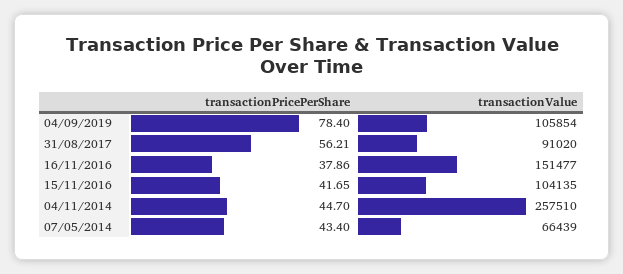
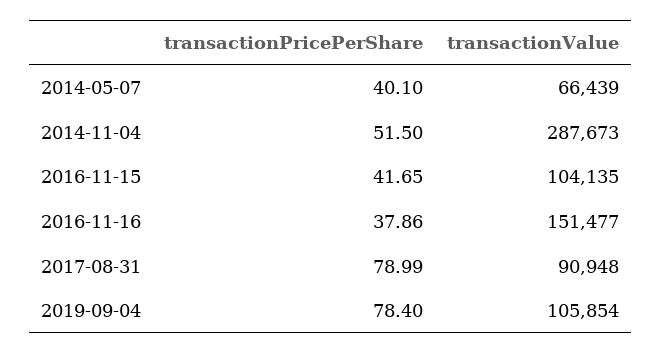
transactionPricePerShare, 31/08/2017: 56.21 -> 78.99
transactionValue, 31/08/2017: 91020 -> 90948
transactionPricePerShare, 04/11/2014: 44.7 -> 51.5
transactionValue, 04/11/2014: 257510 -> 287673
transactionPricePerShare, 07/05/2014: 43.4 -> 40.1

